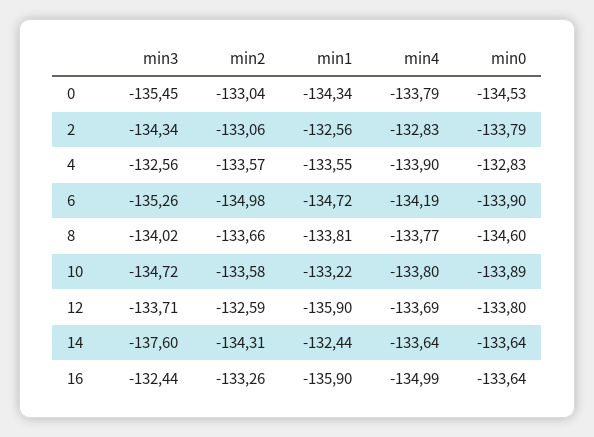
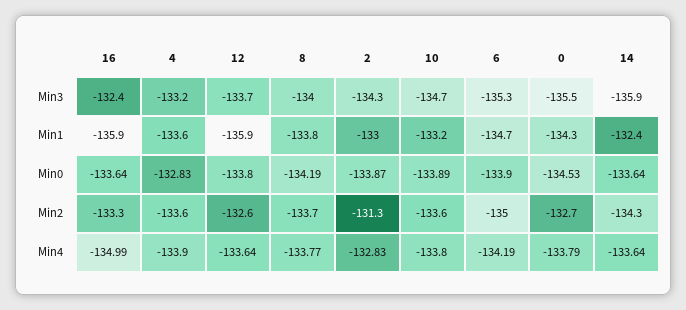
min2, 0: -133.04 -> -132.7
min2, 2: -133.06 -> -131.3
min1, 2: -132.56 -> -133
min0, 2: -133.79 -> -133.87
min3, 4: -132.56 -> -133.2
min0, 8: -134.6 -> -134.19
min4, 12: -133.69 -> -133.64
min3, 14: -137.6 -> -135.9

